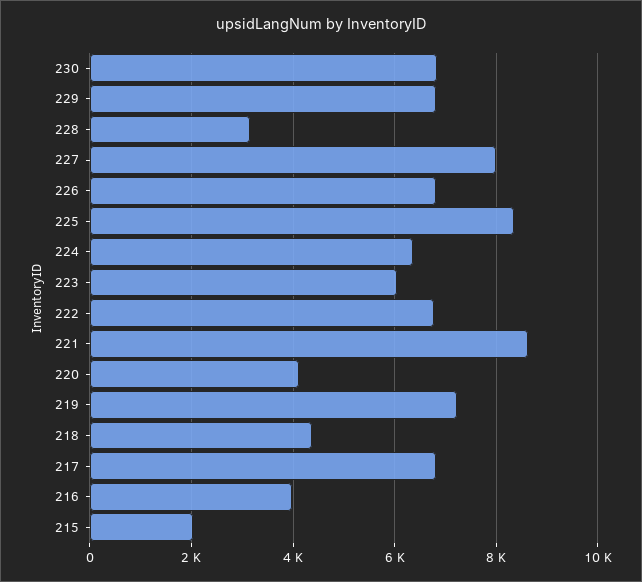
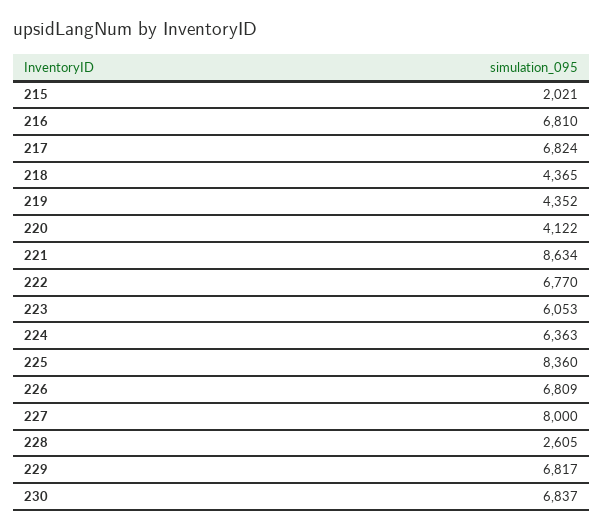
228: 3200 -> 2605
219: 7200 -> 4352
216: 4000 -> 6810

